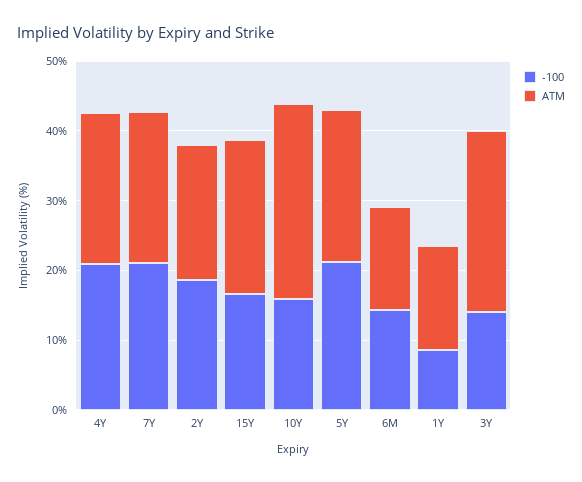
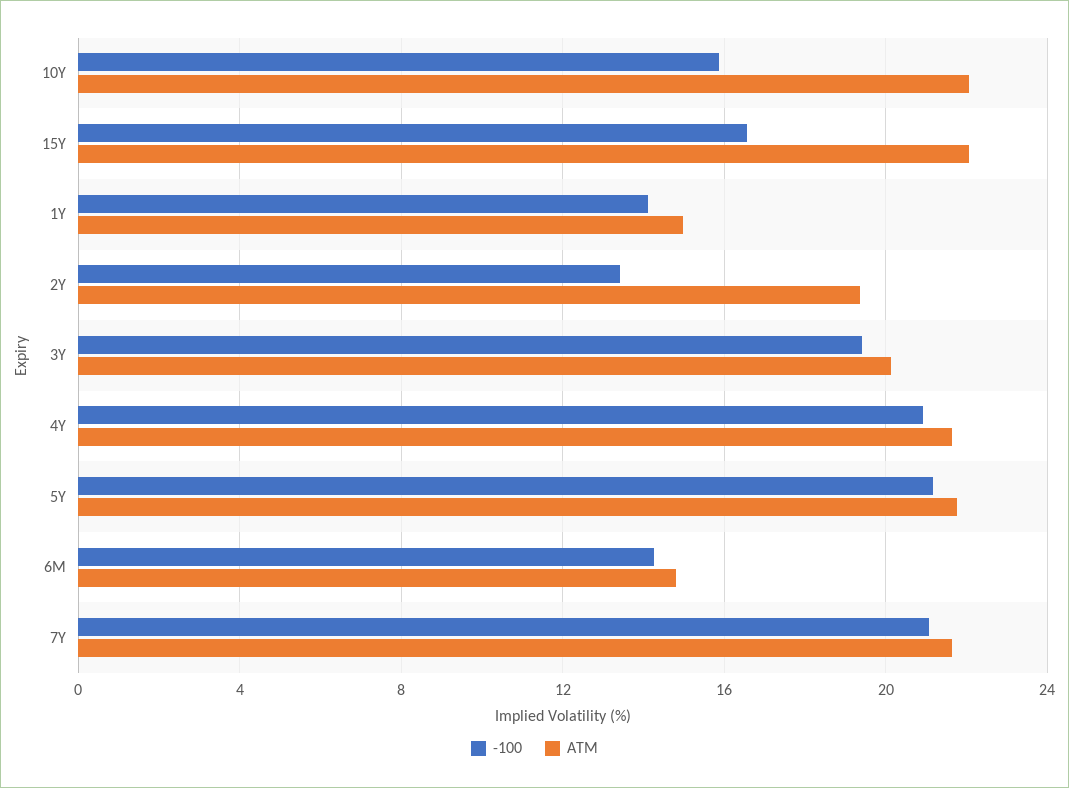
-100, 2Y: 18 -> 13.5
ATM, 10Y: 28 -> 22
-100, 1Y: 8 -> 14
-100, 3Y: 14 -> 19.5
ATM, 3Y: 26 -> 20

